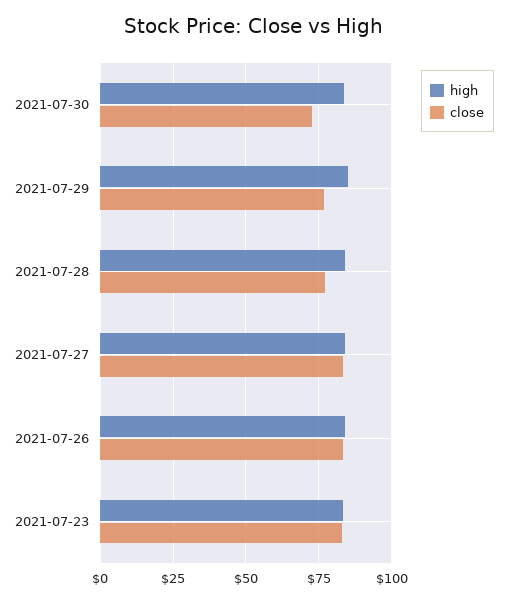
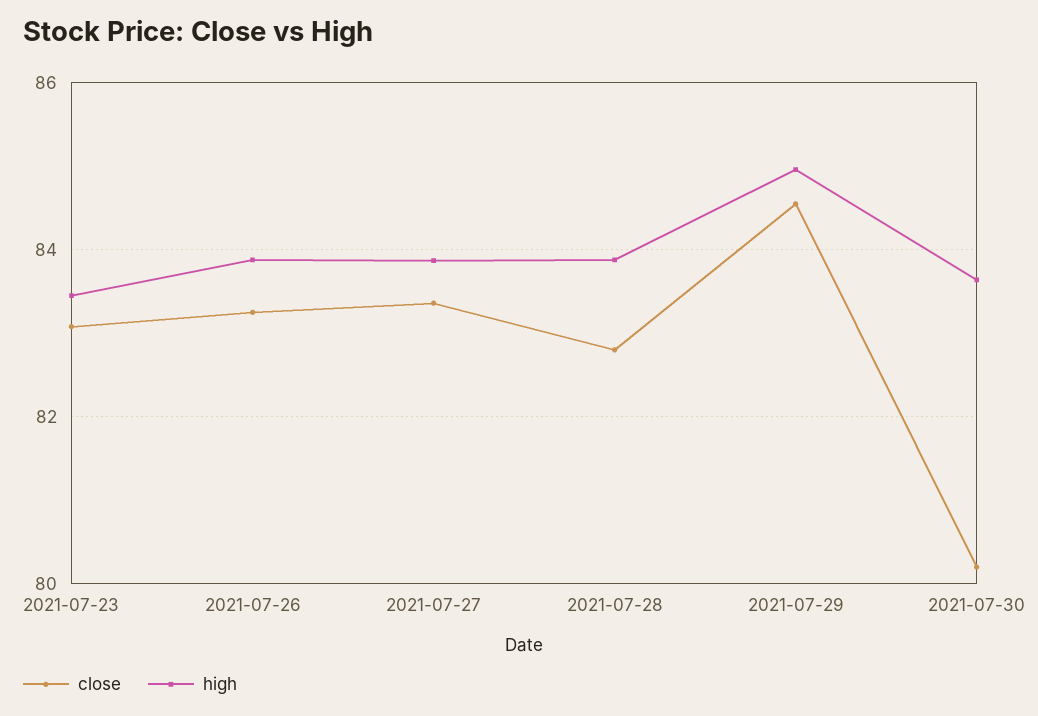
close, 2021-07-30: 72.5 -> 80.2
close, 2021-07-29: 77.5 -> 84.6
close, 2021-07-28: 77.5 -> 82.8

